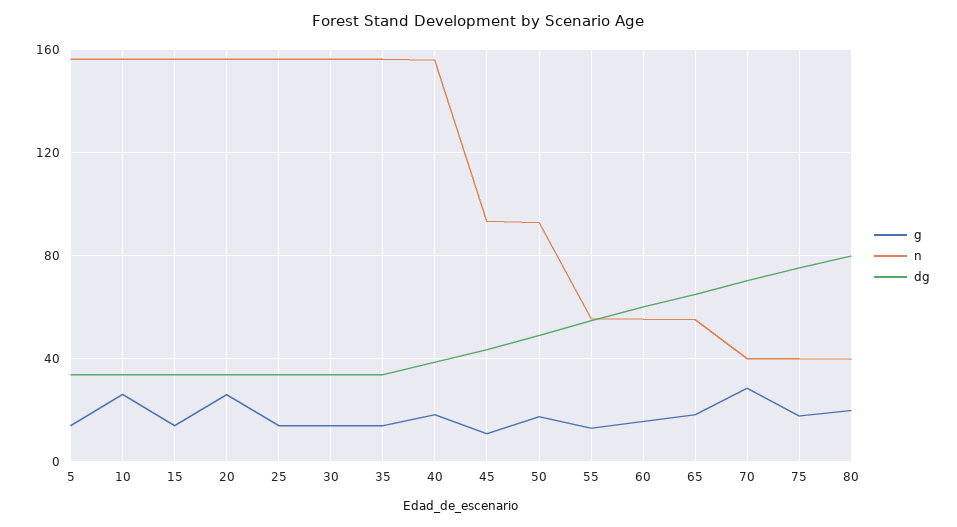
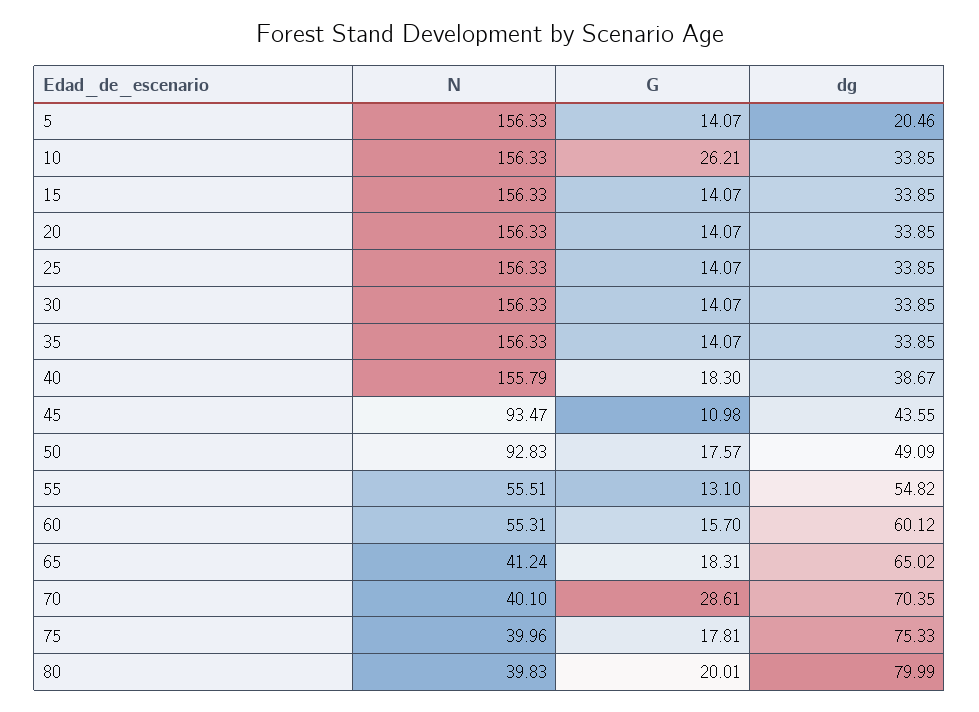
dg, 5: 35 -> 20.46
g, 20: 25 -> 14.07
n, 65: 55 -> 41.24

